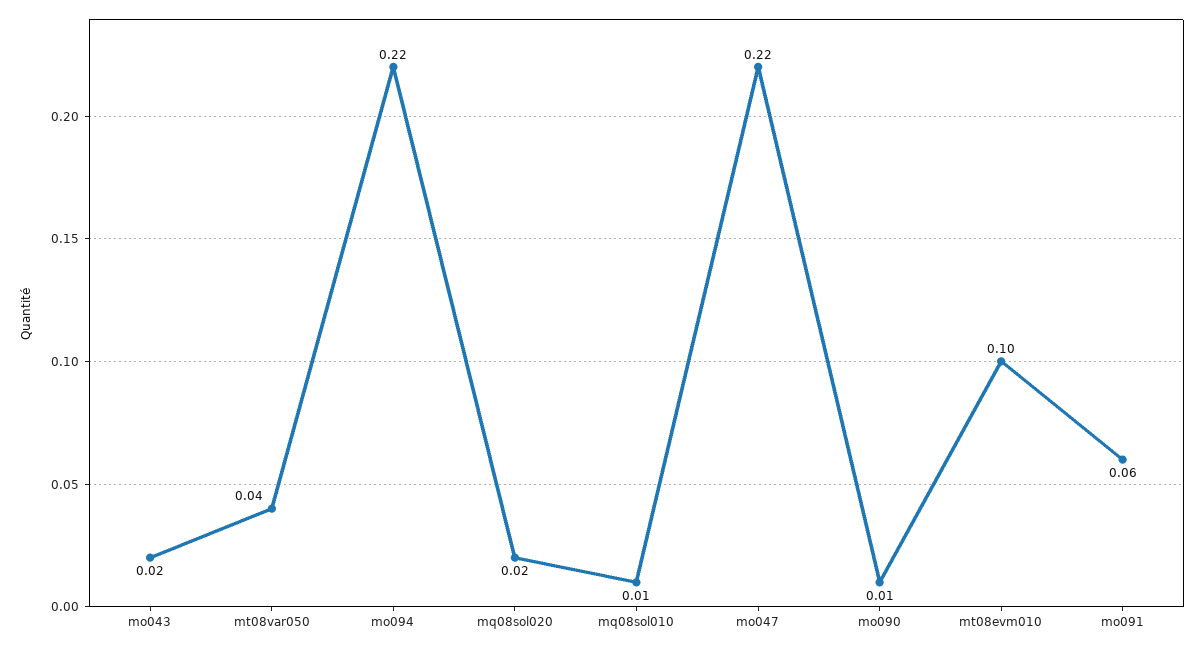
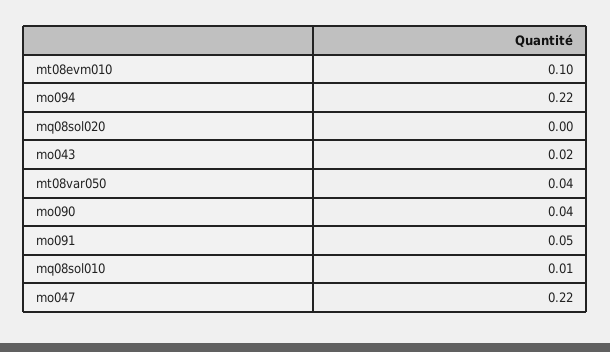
mq08sol020: 0.02 -> 0
mo090: 0.01 -> 0.04
mo091: 0.06 -> 0.05

